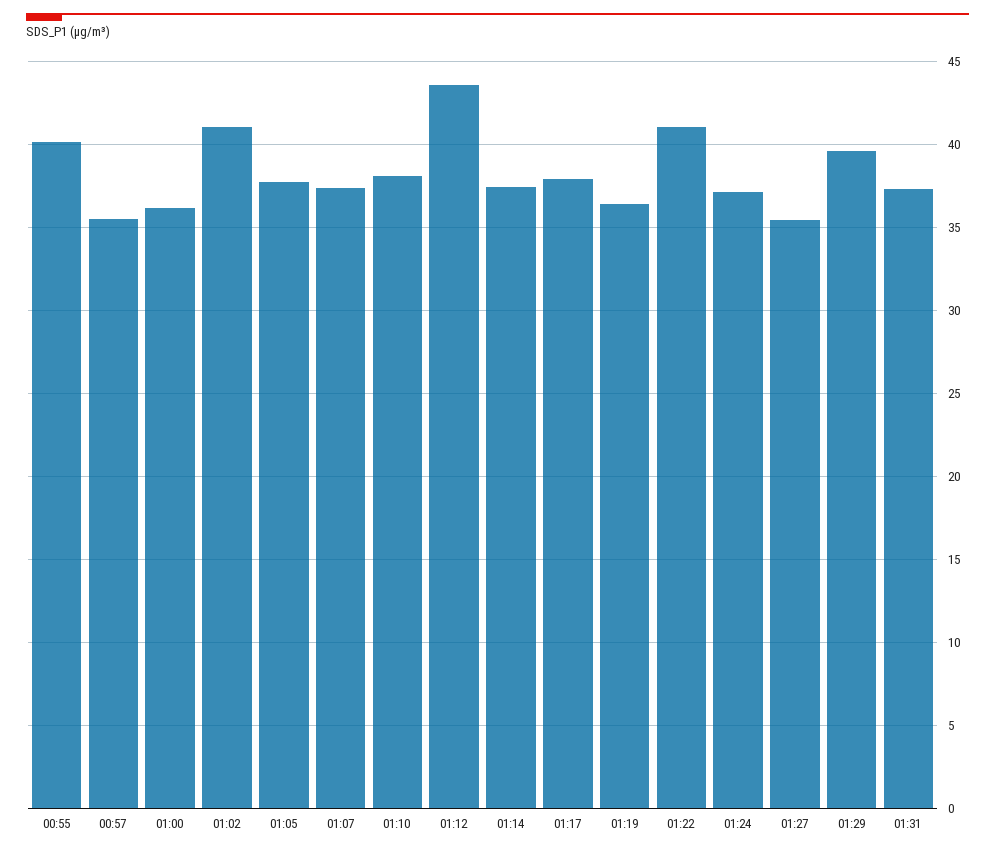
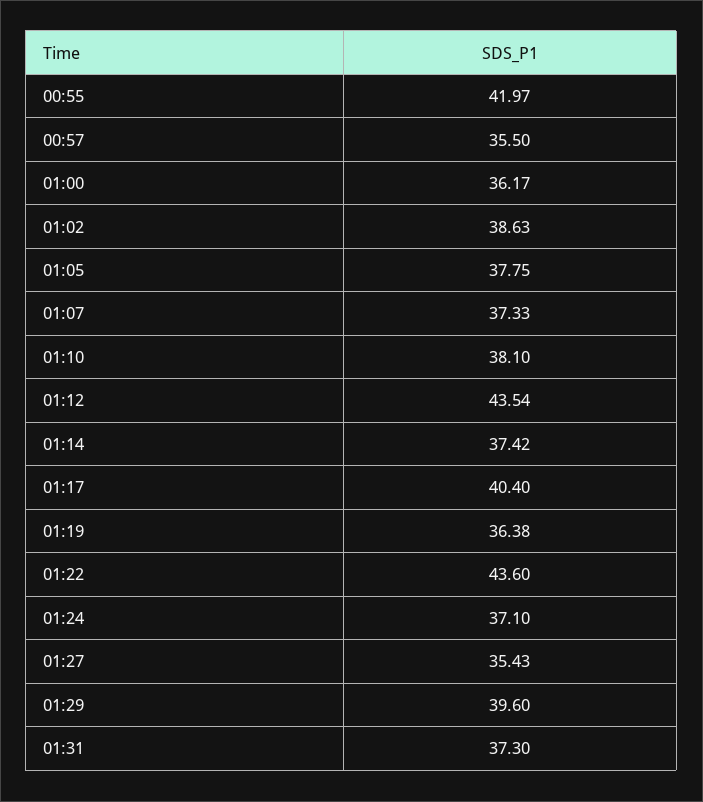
00:55: 40 -> 41.97
01:02: 41 -> 38.63
01:17: 38 -> 40.4
01:22: 41 -> 43.6

